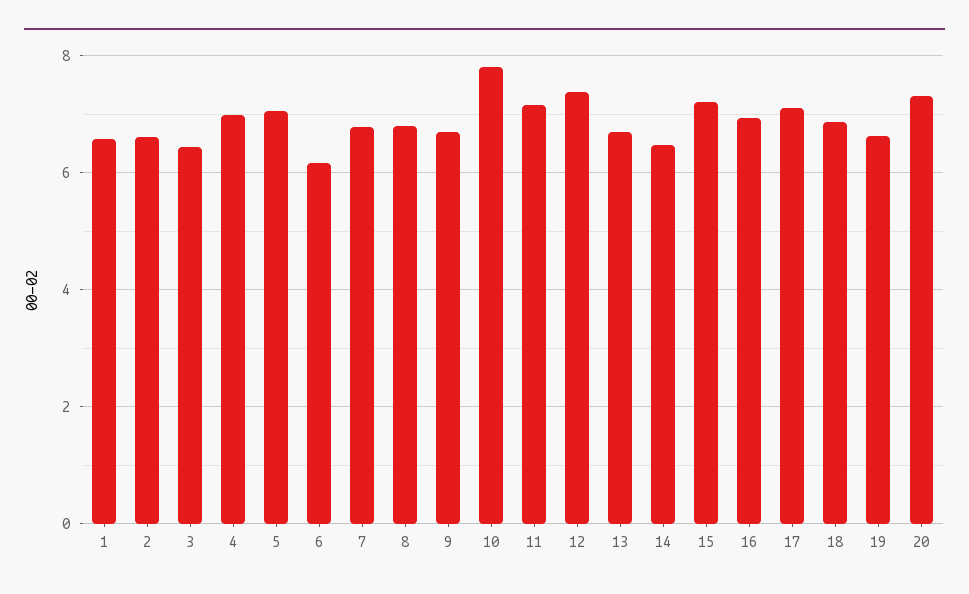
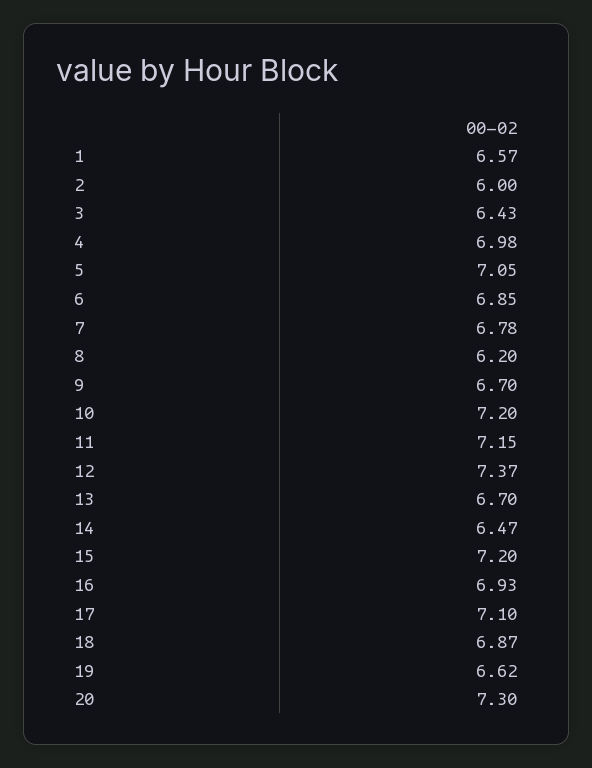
2: 6.6 -> 6
6: 6.2 -> 6.85
8: 6.8 -> 6.2
10: 7.8 -> 7.2

